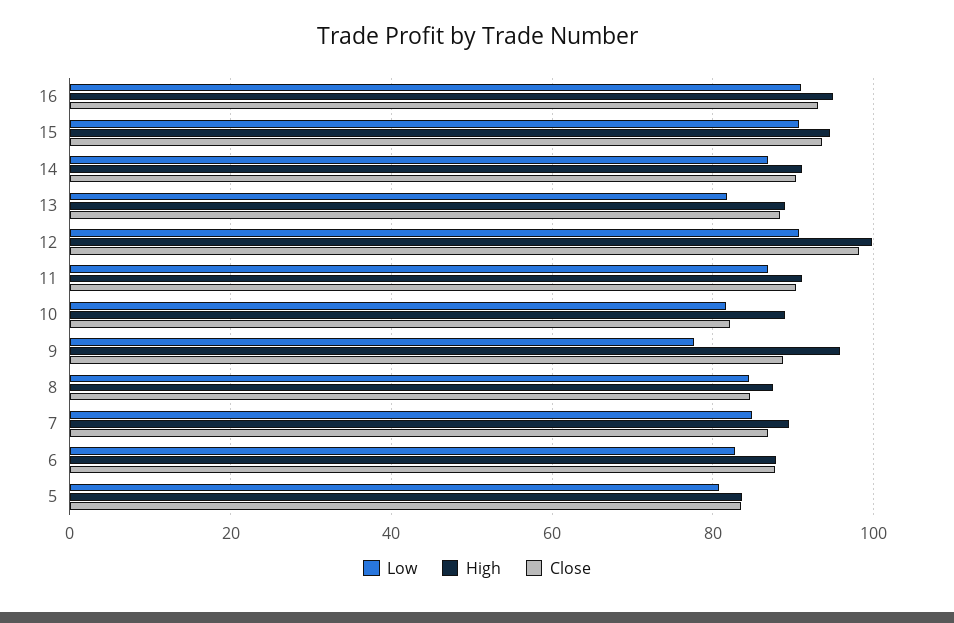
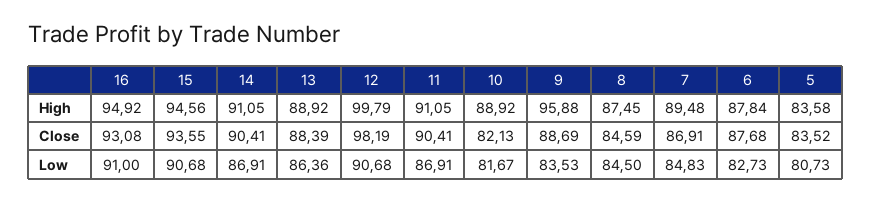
Low, 13: 82 -> 86.36
Low, 9: 78 -> 83.53

